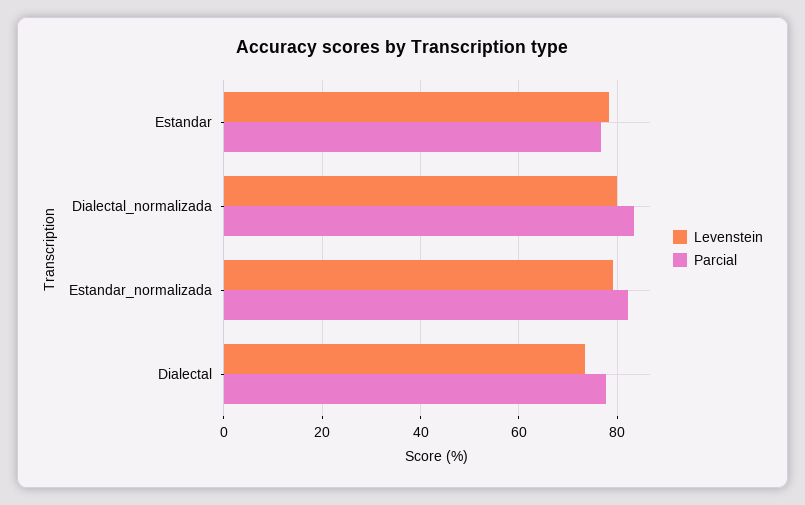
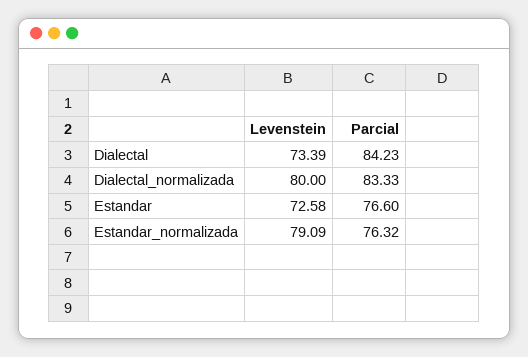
Levenstein, Estandar: 78 -> 72.58
Parcial, Estandar_normalizada: 82 -> 76.32
Parcial, Dialectal: 78 -> 84.23

